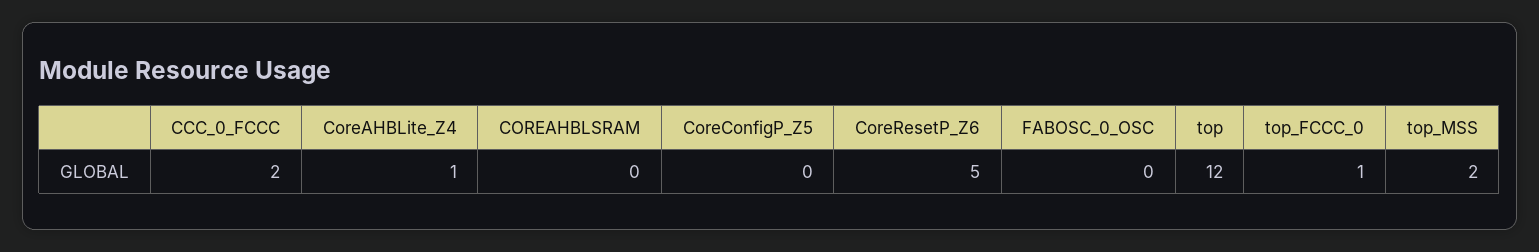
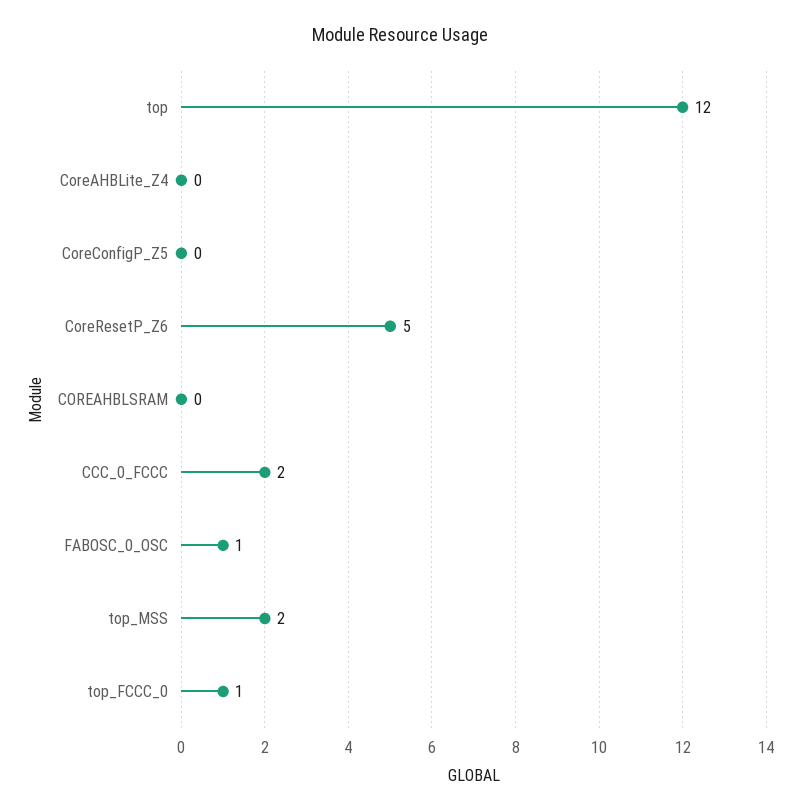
CoreAHBLite_Z4: 1 -> 0
FABOSC_0_OSC: 0 -> 1

